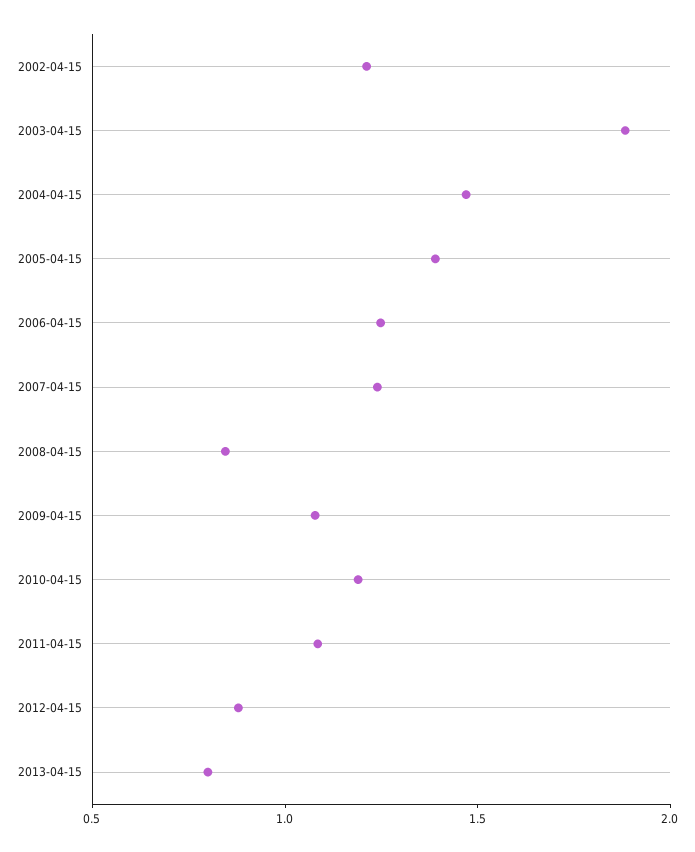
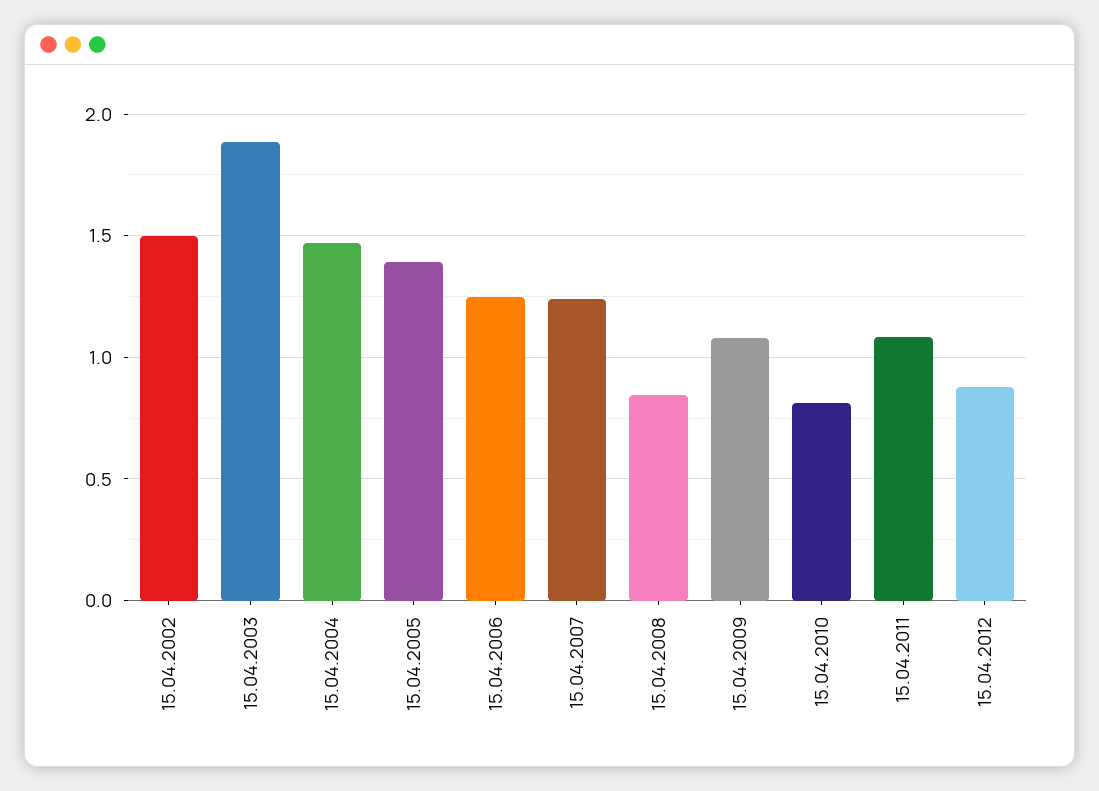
2002-04-15: 1.2 -> 1.5
2010-04-15: 1.2 -> 0.8
2013-04-15: 0.8 -> none

